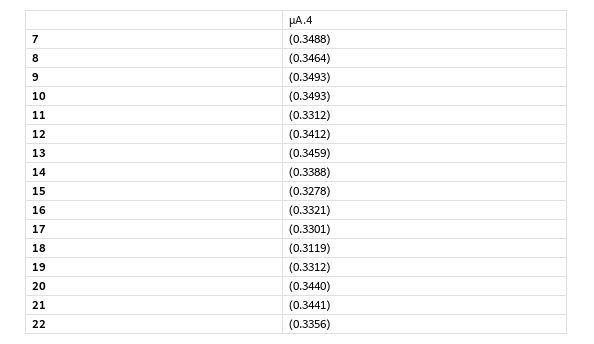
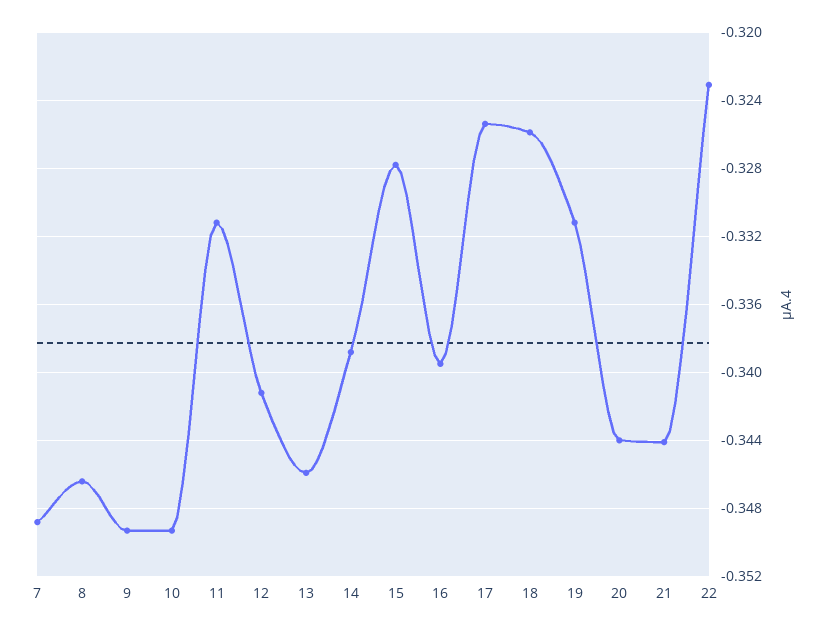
16: -0.3321 -> -0.3395
17: -0.3301 -> -0.3255
18: -0.3119 -> -0.326
22: -0.3356 -> -0.323

